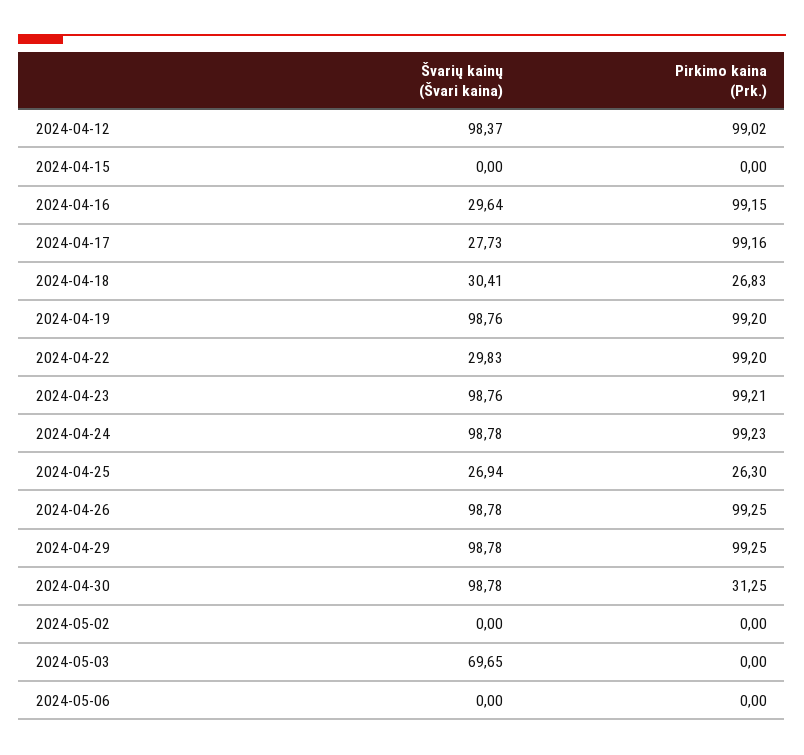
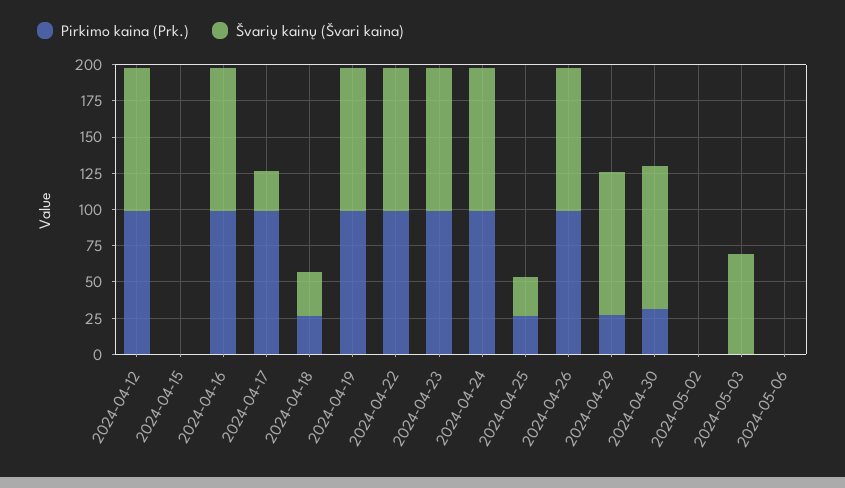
Švarių kainų (Švari kaina), 2024-04-16: 29.64 -> 100
Švarių kainų (Švari kaina), 2024-04-22: 29.83 -> 100
Pirkimo kaina (Prk.), 2024-04-29: 99.25 -> 25

